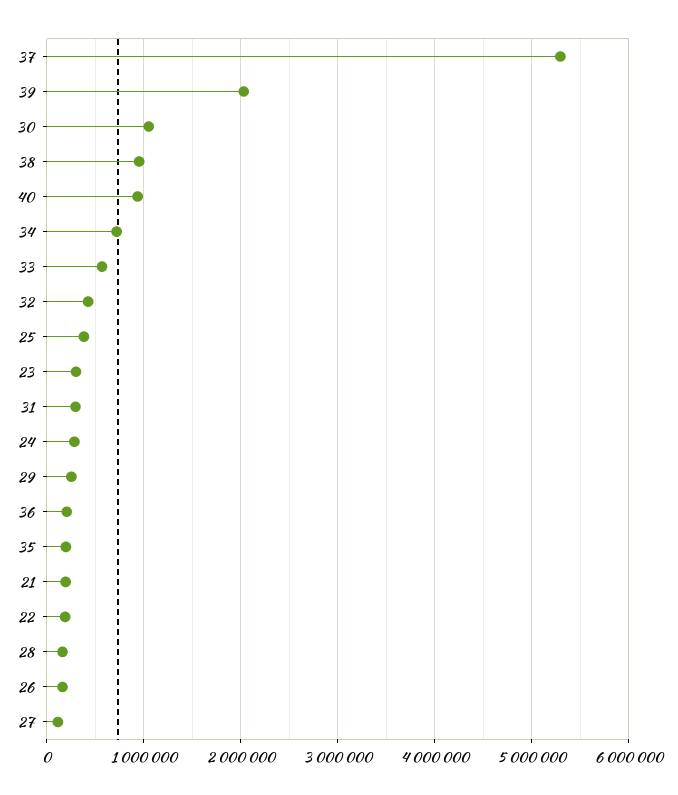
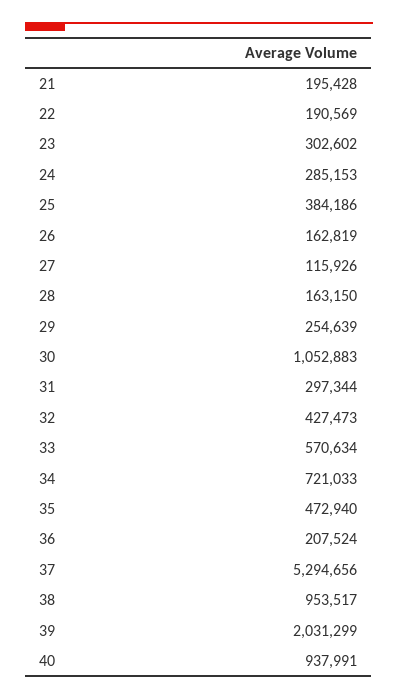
35: 200000 -> 472940

